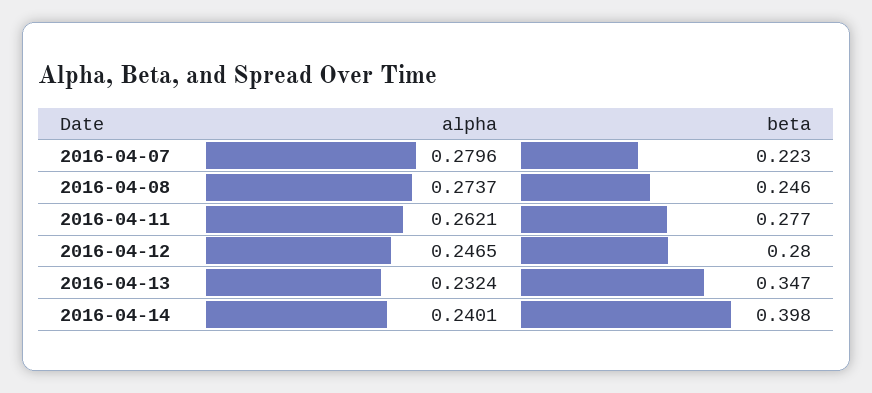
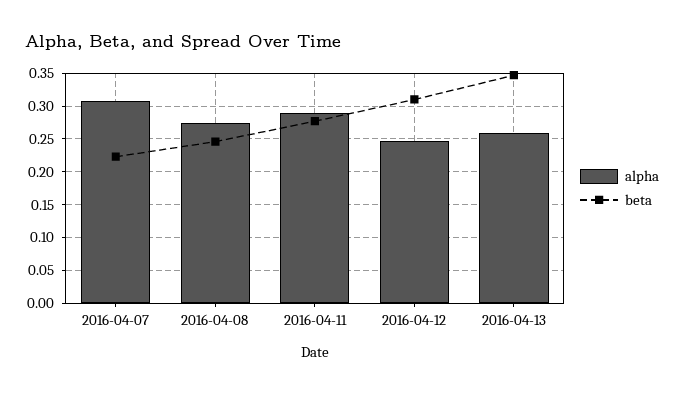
alpha, 2016-04-07: 0.2796 -> 0.31
alpha, 2016-04-11: 0.2621 -> 0.29
beta, 2016-04-12: 0.28 -> 0.31
alpha, 2016-04-13: 0.2324 -> 0.26
alpha, 2016-04-14: 0.2401 -> none
beta, 2016-04-14: 0.398 -> none

